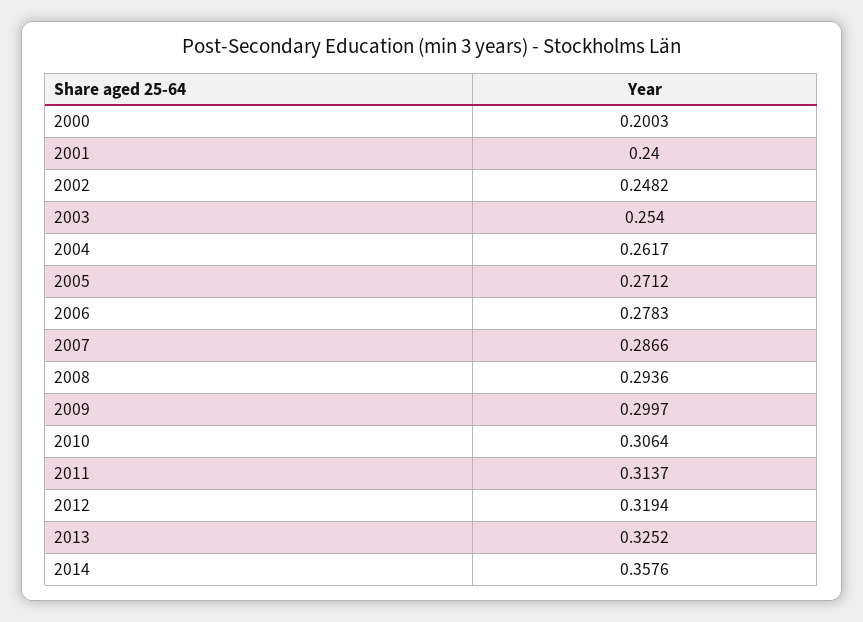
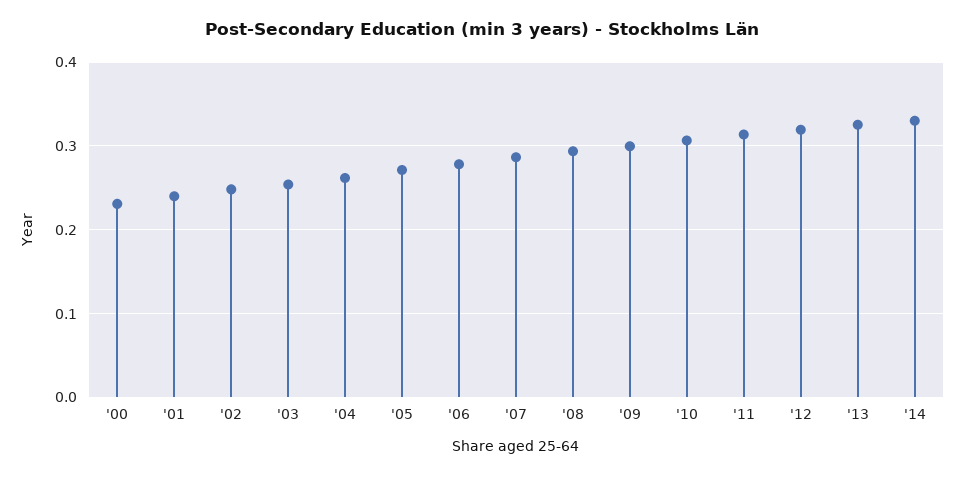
2000: 0.2003 -> 0.23
2014: 0.3576 -> 0.33

